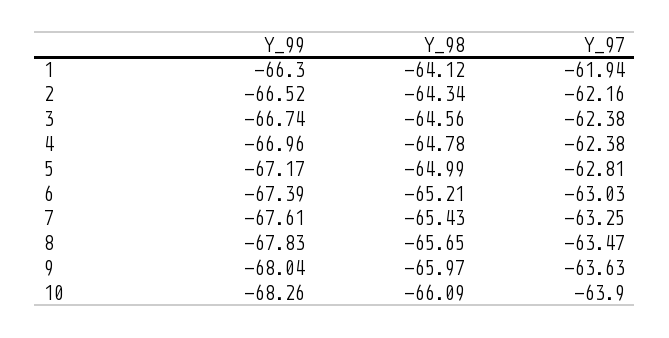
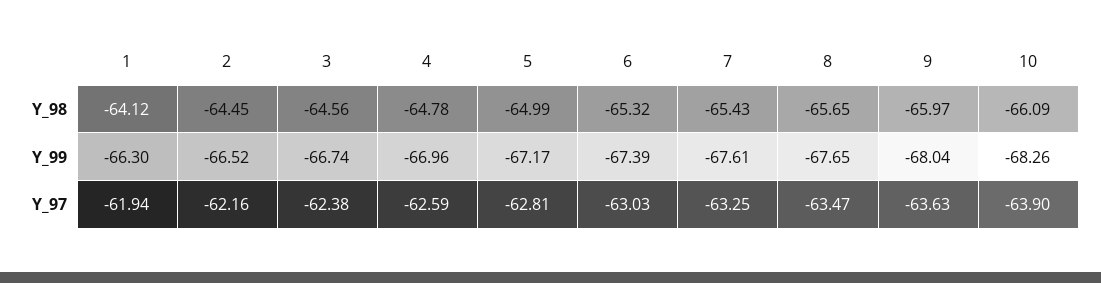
Y_98, 2: -64.34 -> -64.45
Y_97, 4: -62.38 -> -62.59
Y_98, 6: -65.21 -> -65.32
Y_99, 8: -67.83 -> -67.65

